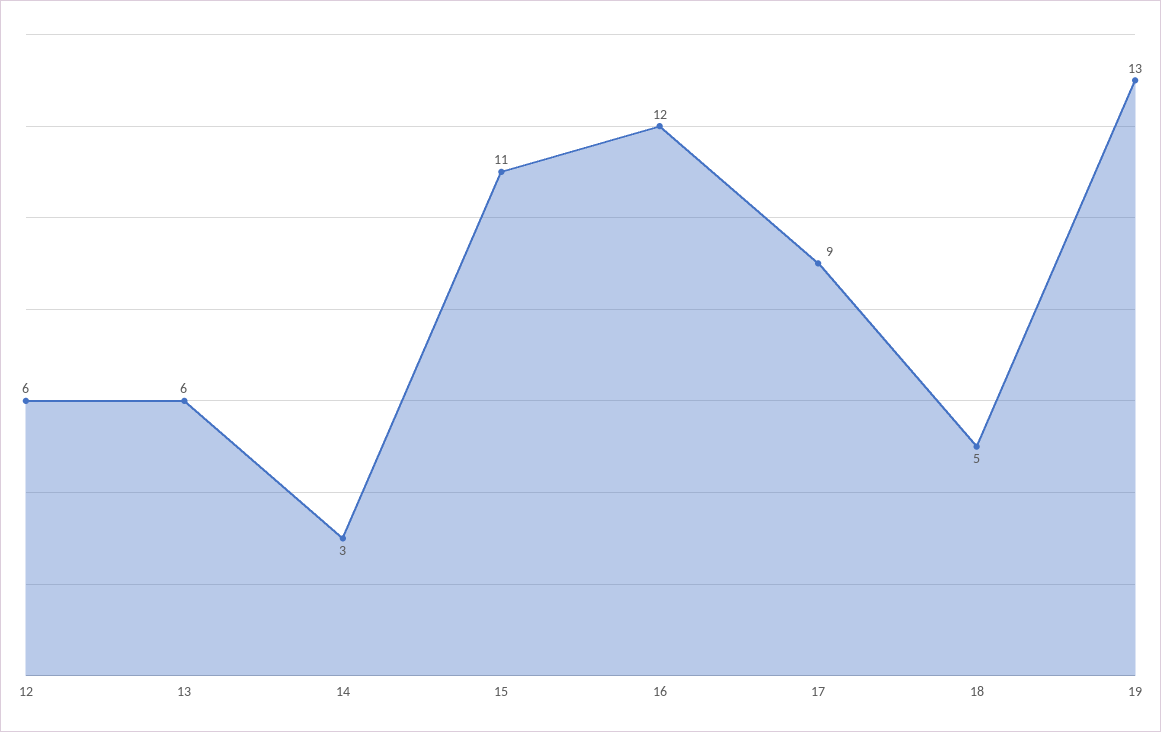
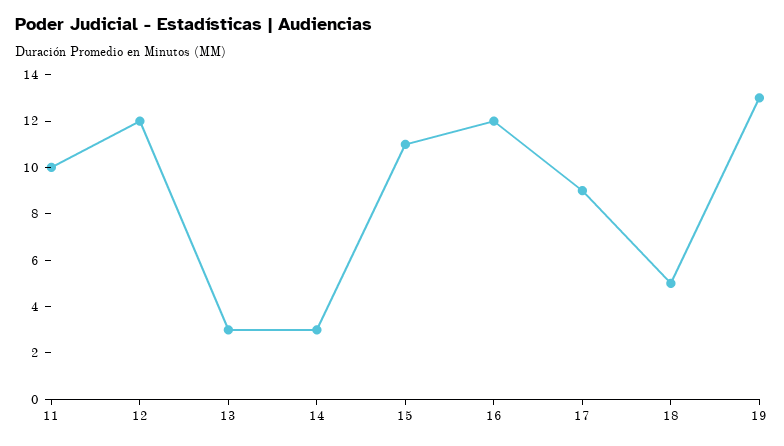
12: 6 -> 12
13: 6 -> 3
11: none -> 10

